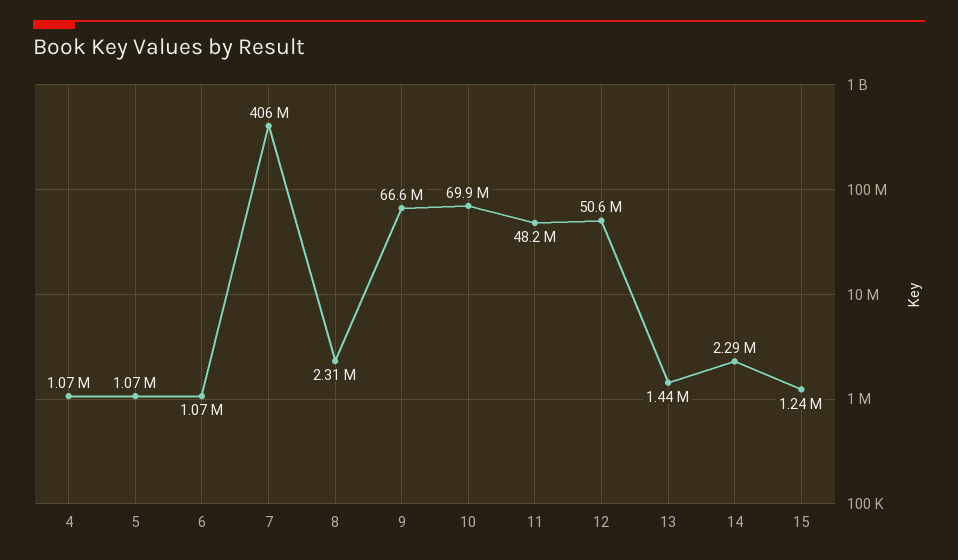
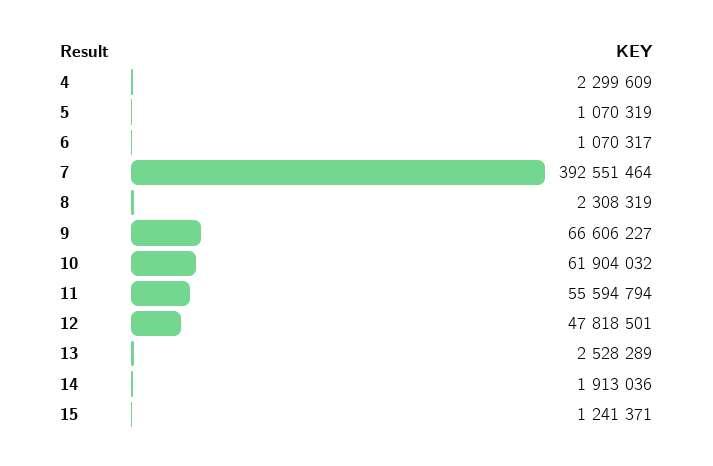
4: 1070000 -> 2299609
7: 406000000 -> 392551464
10: 69900000 -> 61904032
11: 48200000 -> 55594794
12: 50600000 -> 47818501
13: 1440000 -> 2528289
14: 2290000 -> 1913036

